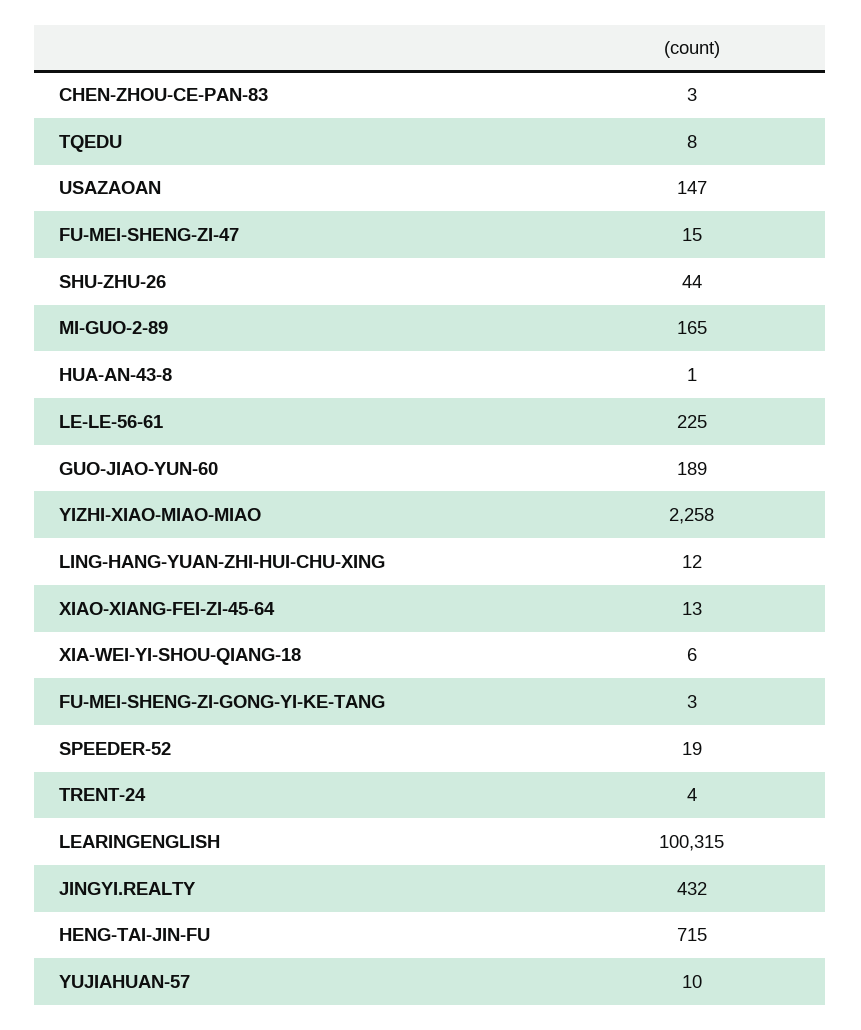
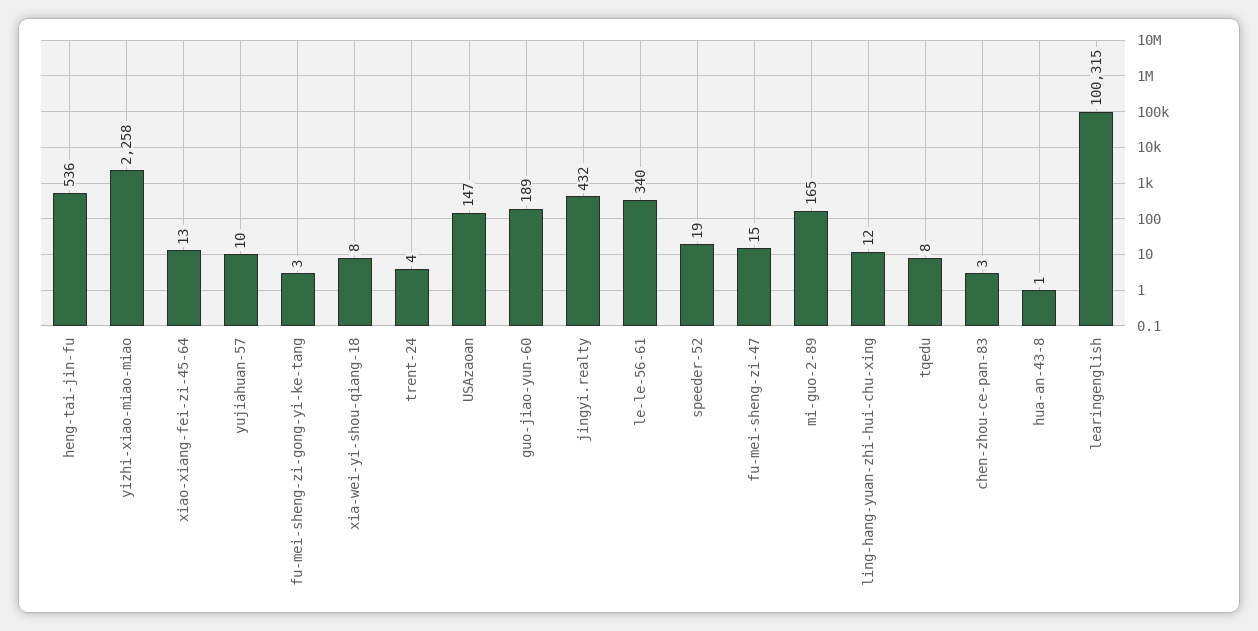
SHU-ZHU-26: 44 -> none
LE-LE-56-61: 225 -> 340
XIA-WEI-YI-SHOU-QIANG-18: 6 -> 8
HENG-TAI-JIN-FU: 715 -> 536

